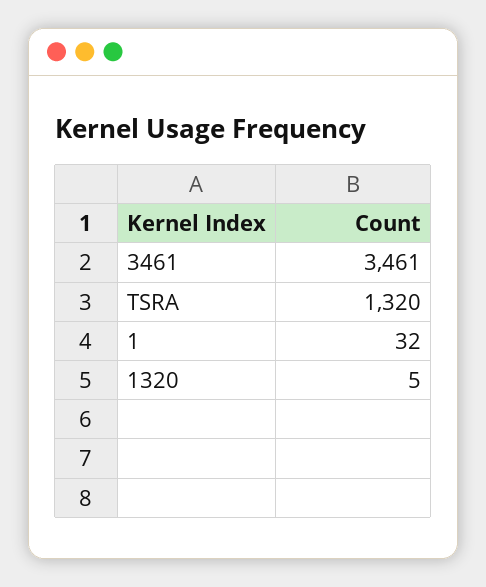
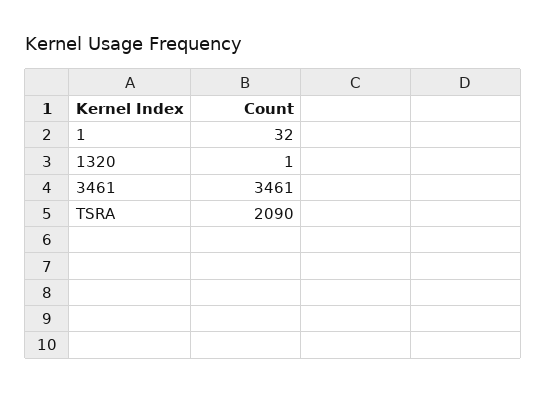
TSRA: 1320 -> 2090
1320: 5 -> 1

